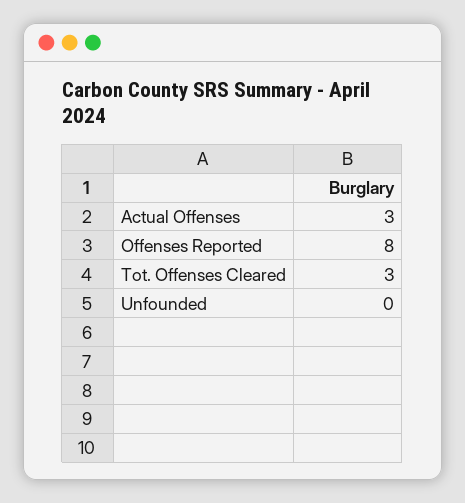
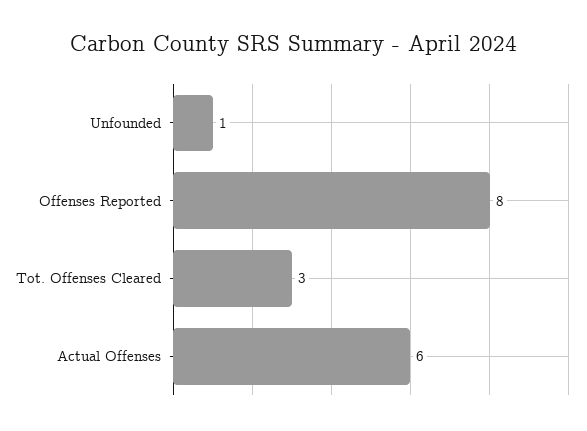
Actual Offenses: 3 -> 6
Unfounded: 0 -> 1

